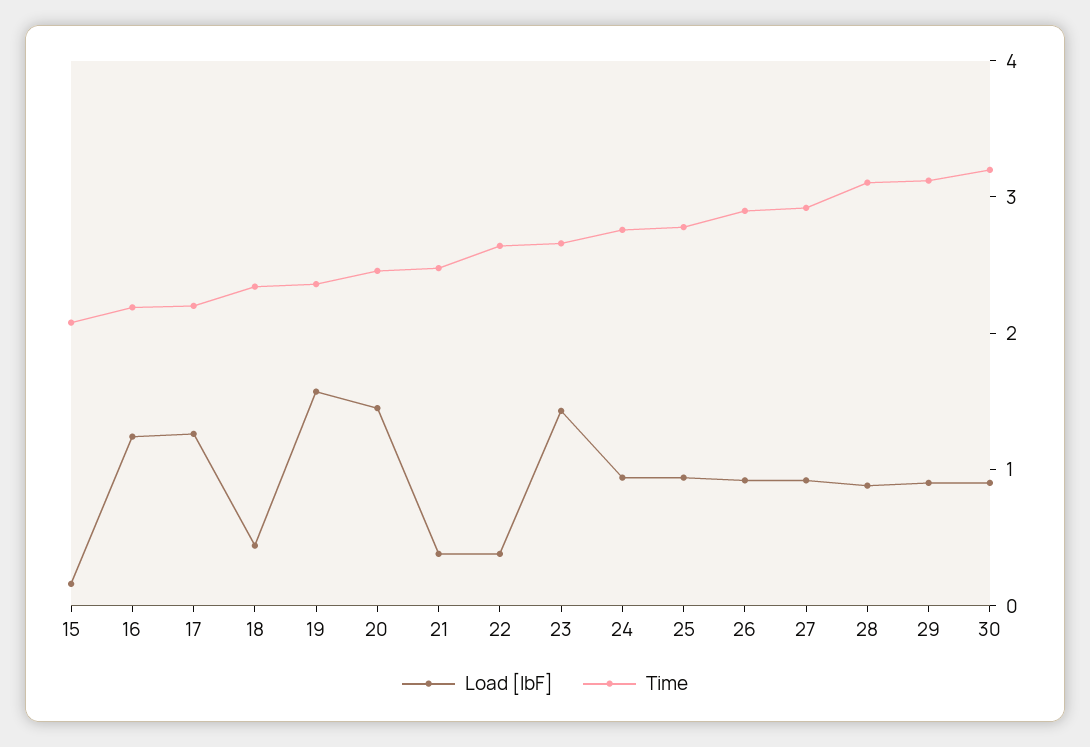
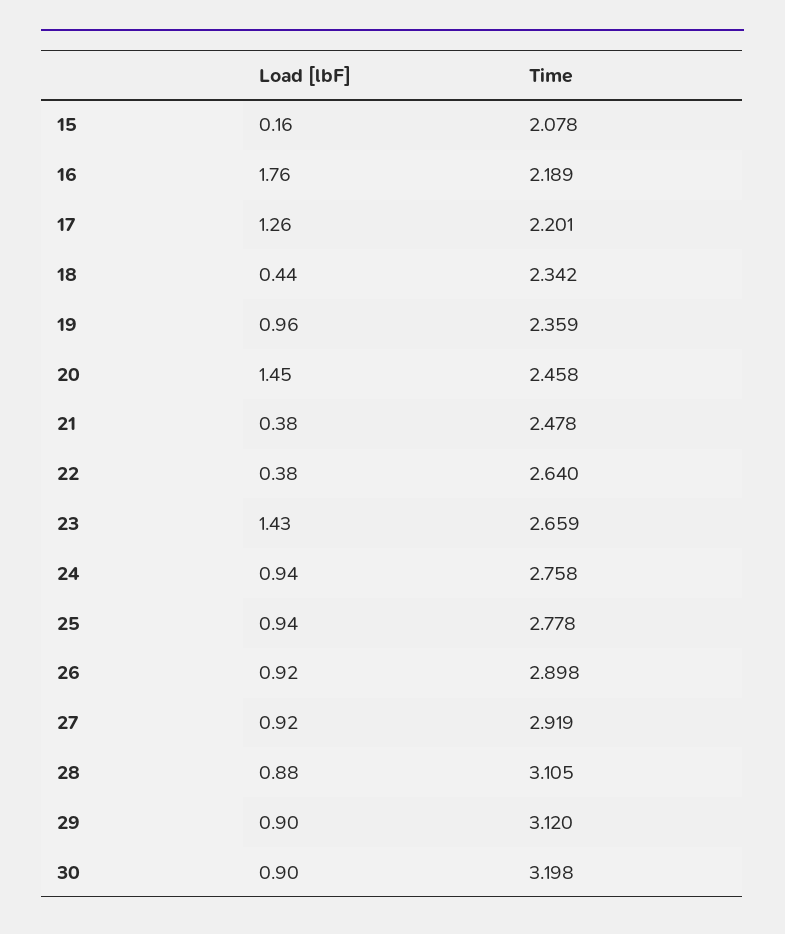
Load [lbF], 16: 1.2 -> 1.76
Load [lbF], 19: 1.6 -> 0.96

